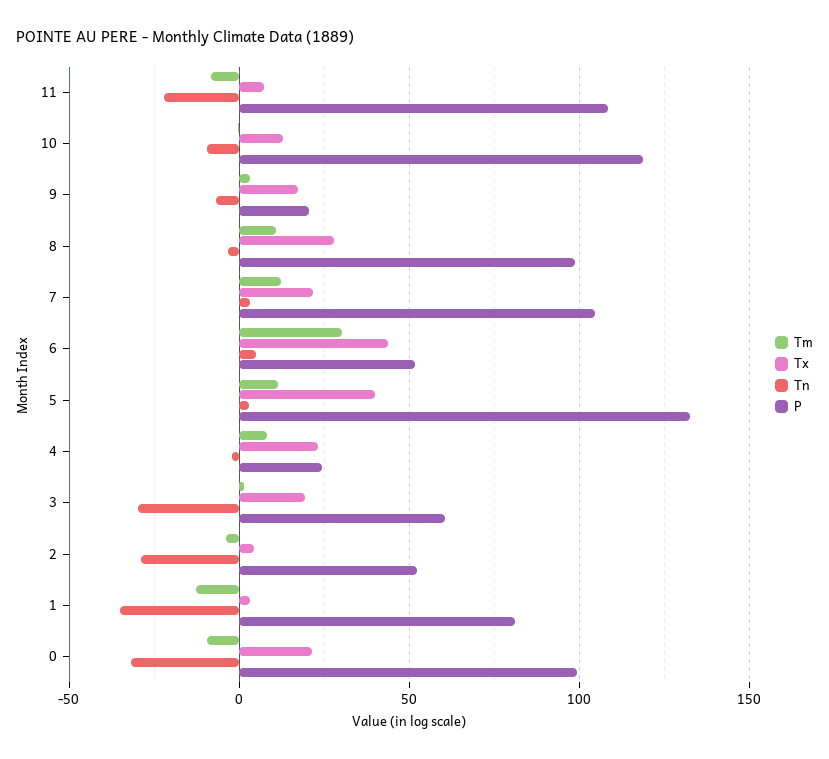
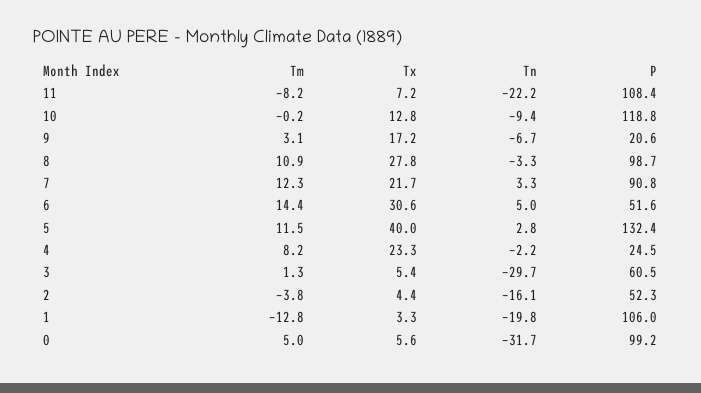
P, 7: 105 -> 90.8
Tm, 6: 30 -> 14.4
Tx, 6: 45 -> 30.6
Tx, 3: 20 -> 5.4
Tn, 2: -30 -> -16.1
Tn, 1: -35 -> -19.8
P, 1: 80 -> 106
Tm, 0: -10 -> 5
Tx, 0: 20 -> 5.6

